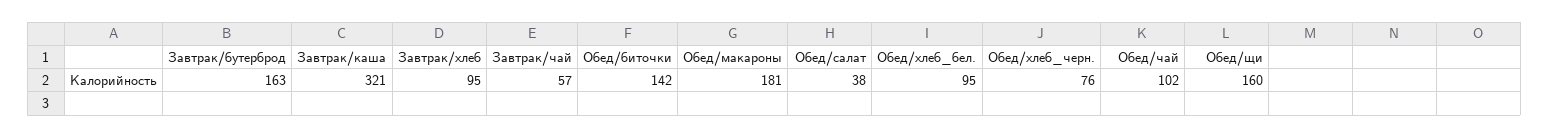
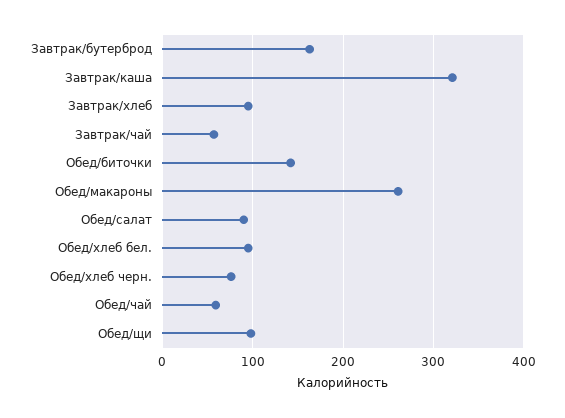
Обед/макароны: 181 -> 260
Обед/салат: 38 -> 90
Обед/чай: 102 -> 60
Обед/щи: 160 -> 100

